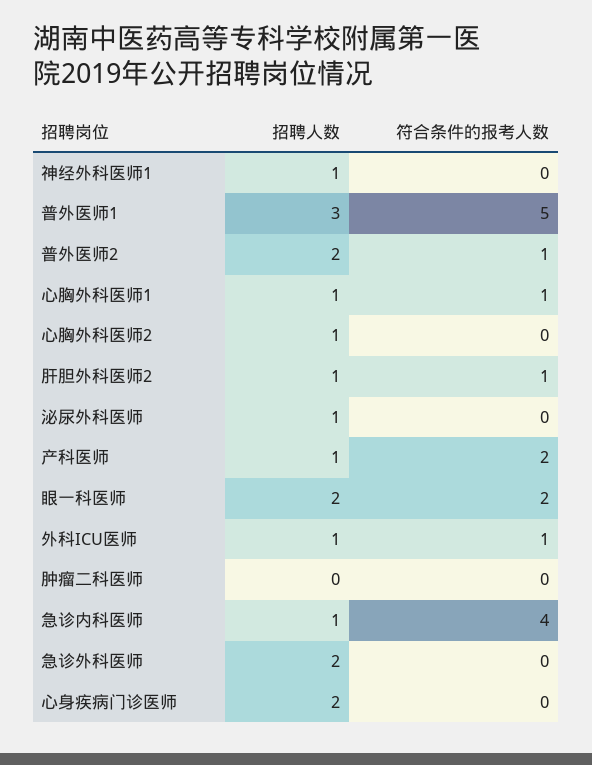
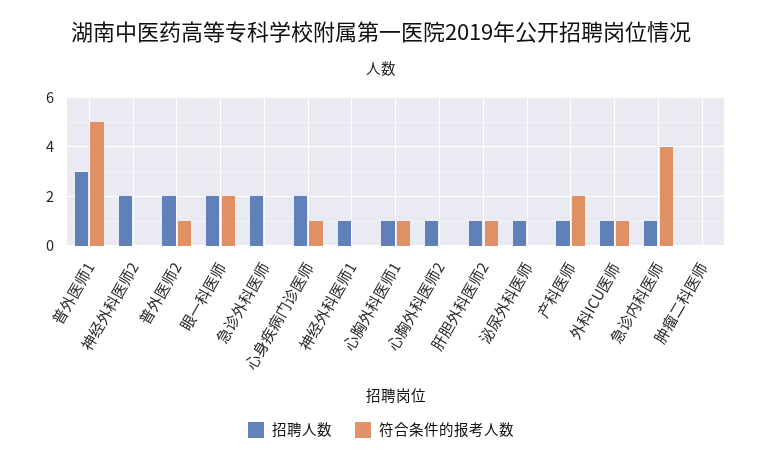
符合条件的报考人数, 心身疾病门诊医师: 0 -> 1
招聘人数, 神经外科医师2: none -> 2
符合条件的报考人数, 神经外科医师2: none -> 0

